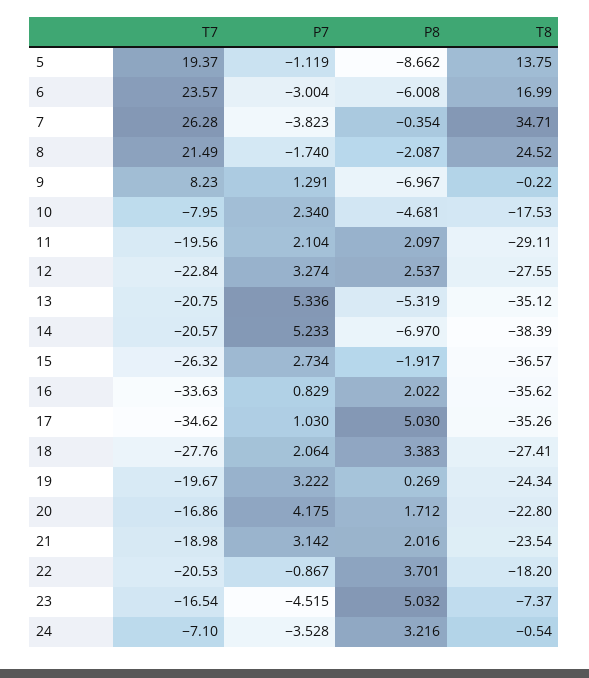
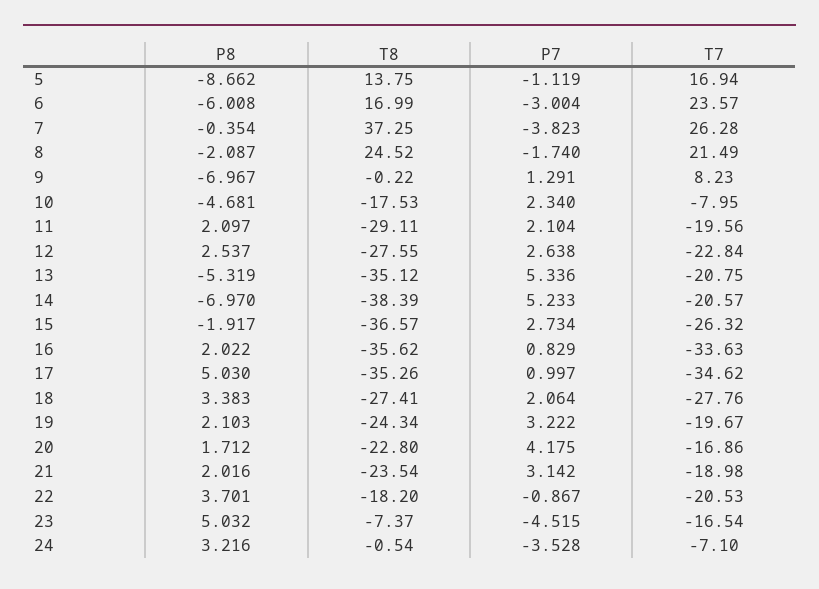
T7, 5: 19.37 -> 16.94
T8, 7: 34.71 -> 37.25
P7, 12: 3.274 -> 2.638
P7, 17: 1.03 -> 0.997
P8, 19: 0.269 -> 2.103

